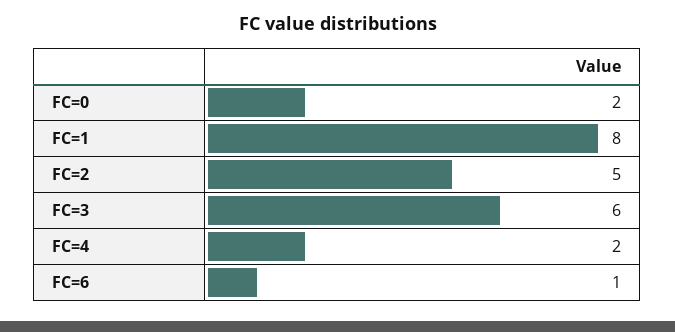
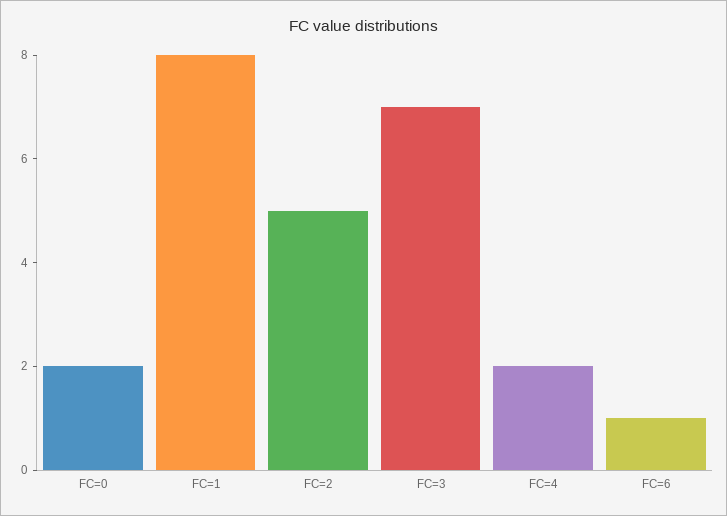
FC=3: 6 -> 7

